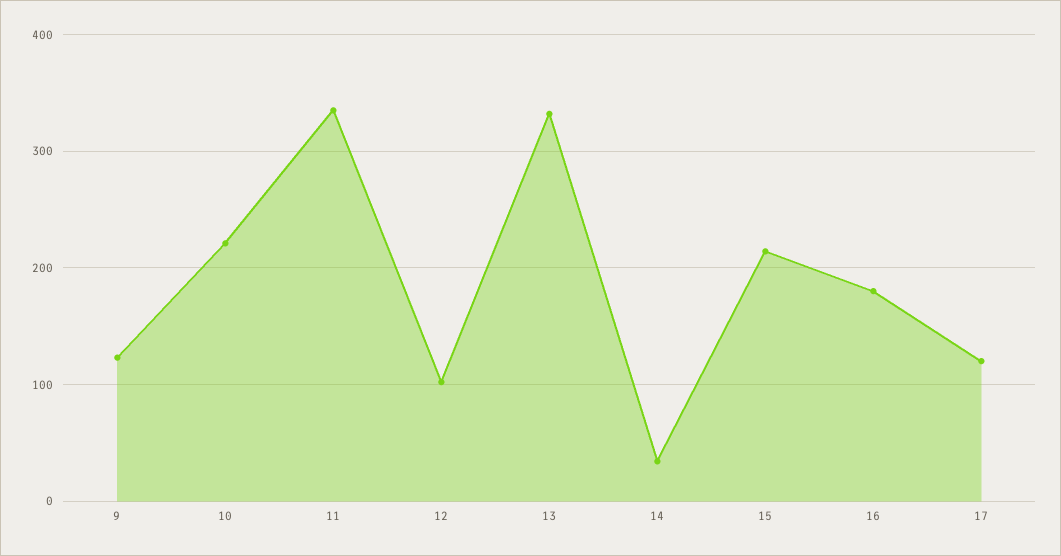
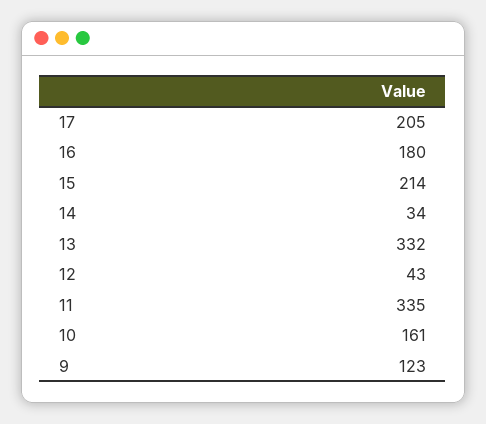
10: 220 -> 161
12: 100 -> 43
17: 120 -> 205

